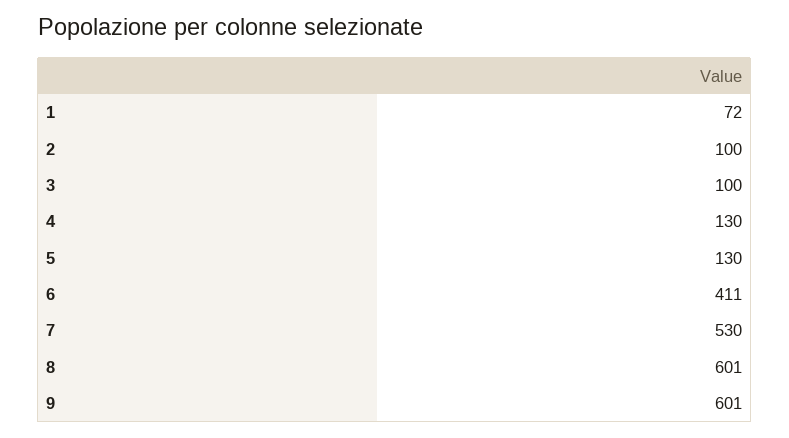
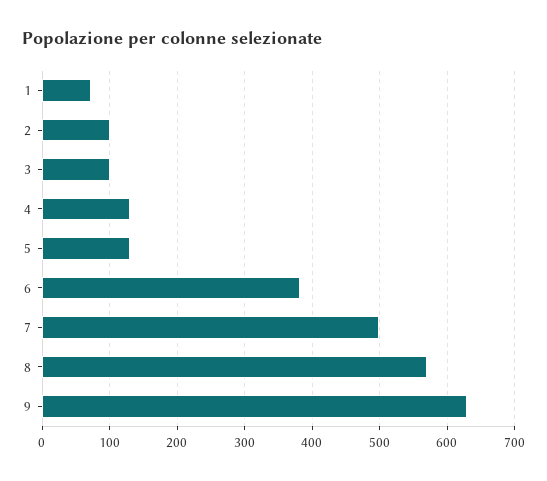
6: 411 -> 380
7: 530 -> 500
8: 601 -> 570
9: 601 -> 630

